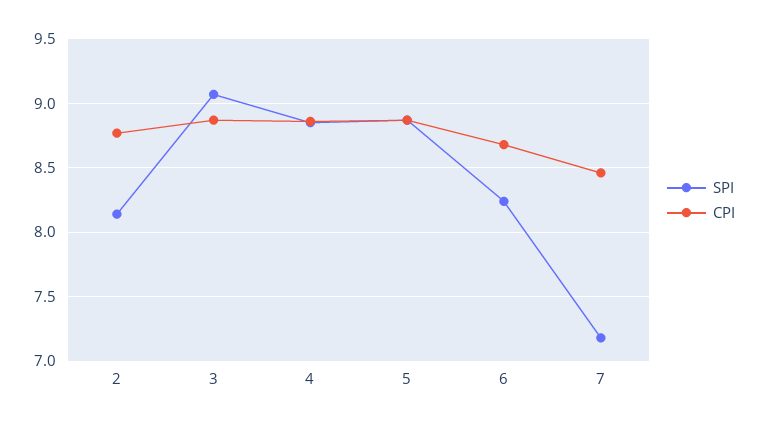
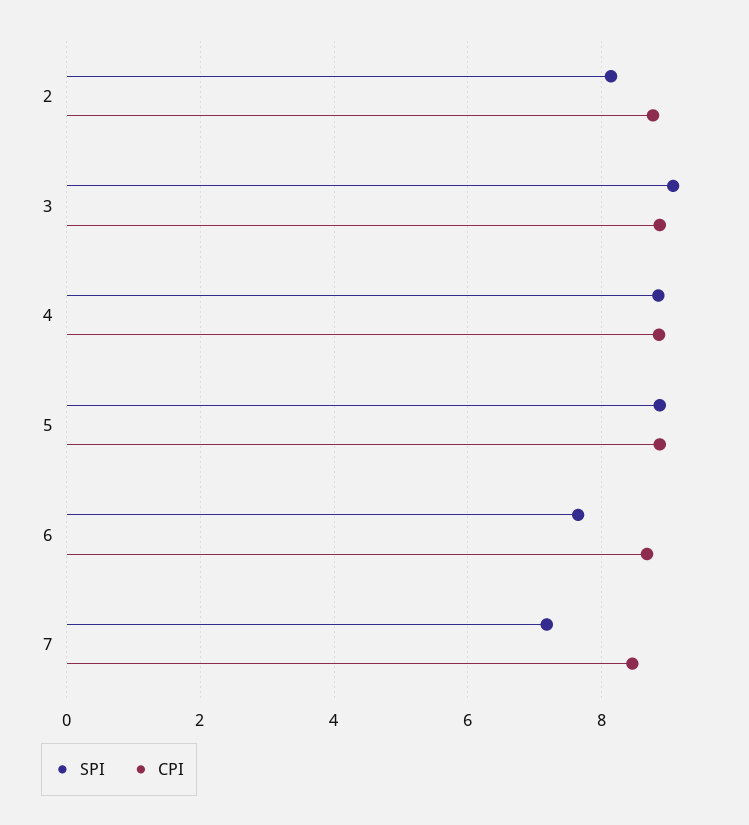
SPI, 6: 8.25 -> 7.6

